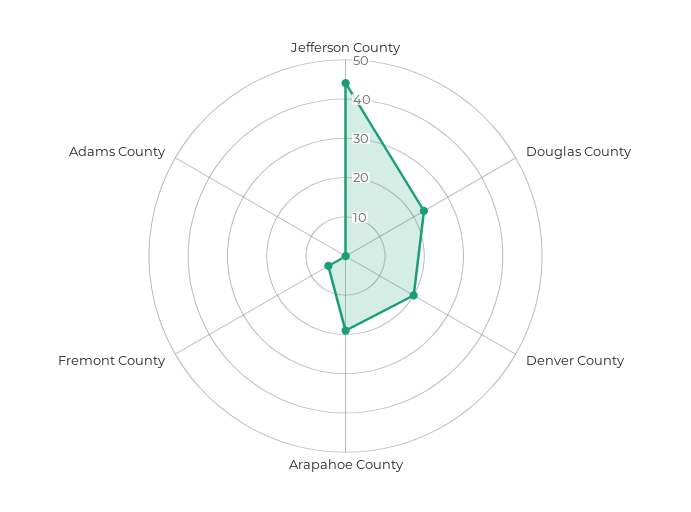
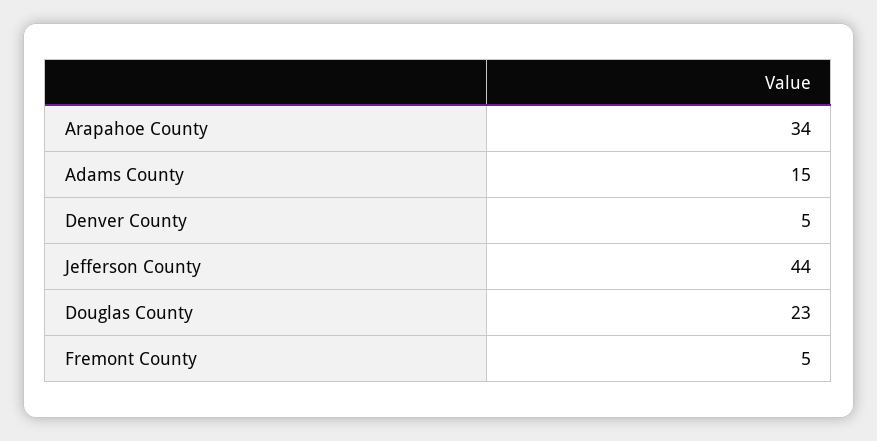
Denver County: 20 -> 5
Arapahoe County: 20 -> 34
Adams County: 0 -> 15

